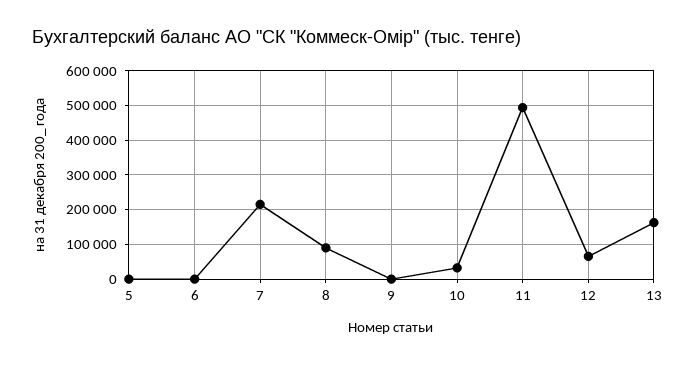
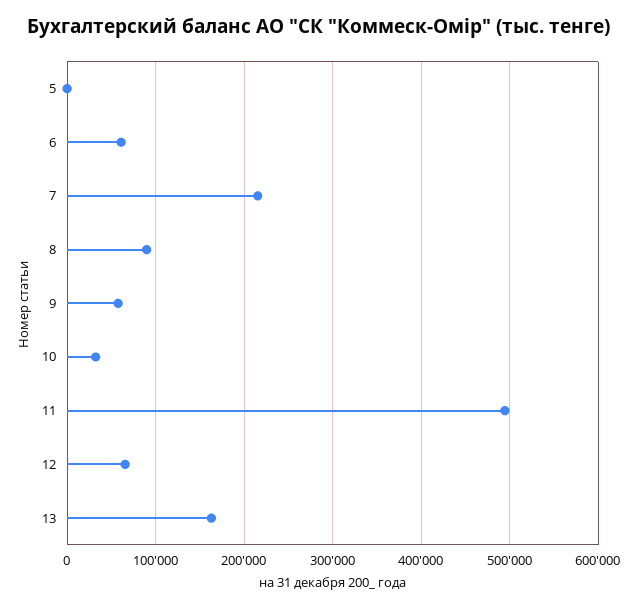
6: 0 -> 60000
9: 0 -> 60000

